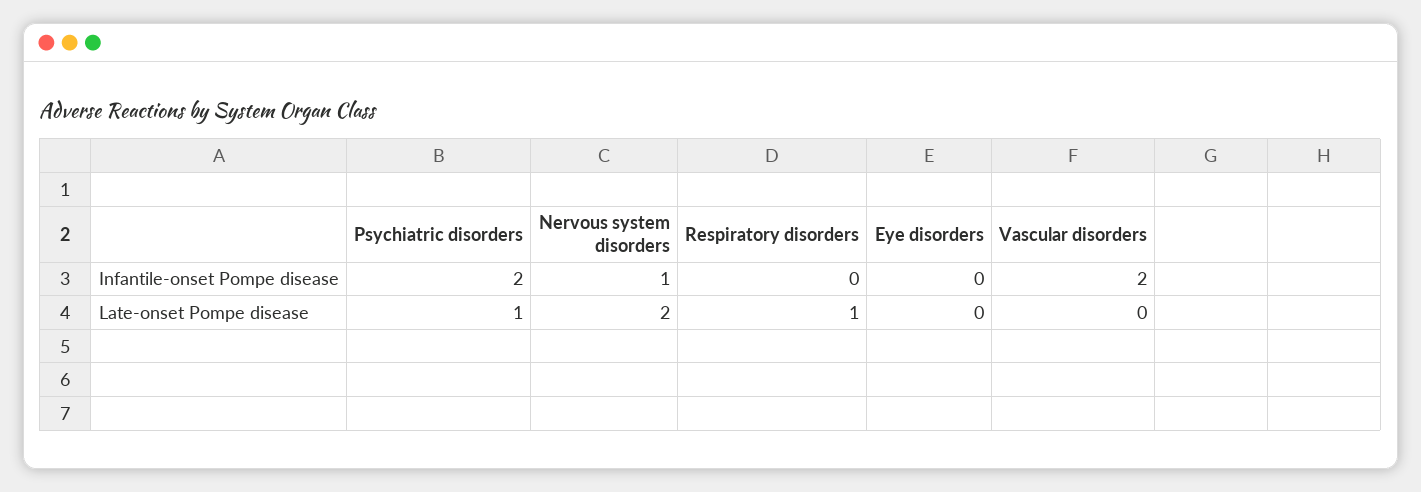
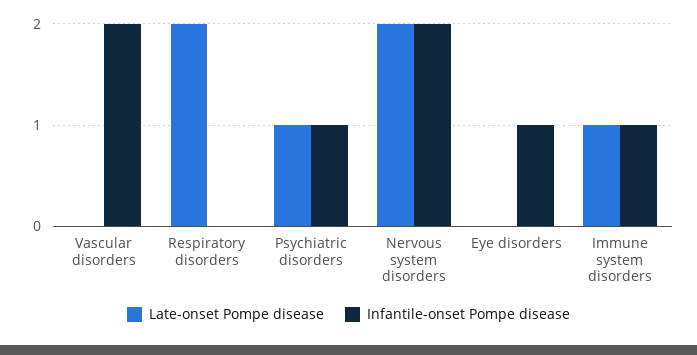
Infantile-onset Pompe disease, Psychiatric disorders: 2 -> 1
Infantile-onset Pompe disease, Nervous system disorders: 1 -> 2
Infantile-onset Pompe disease, Eye disorders: 0 -> 1
Late-onset Pompe disease, Respiratory disorders: 1 -> 2
Late-onset Pompe disease, Immune system disorders: none -> 1
Infantile-onset Pompe disease, Immune system disorders: none -> 1

